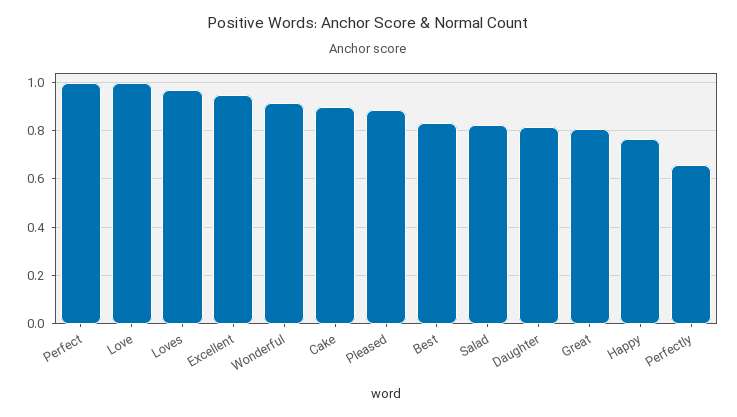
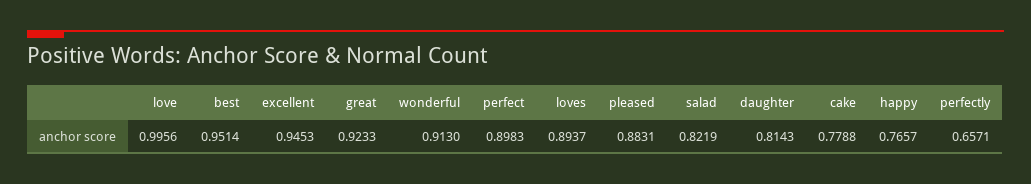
Perfect: 1 -> 0.8983
Loves: 0.975 -> 0.8937
Cake: 0.9 -> 0.7788
Best: 0.825 -> 0.9514
Great: 0.8 -> 0.9233

